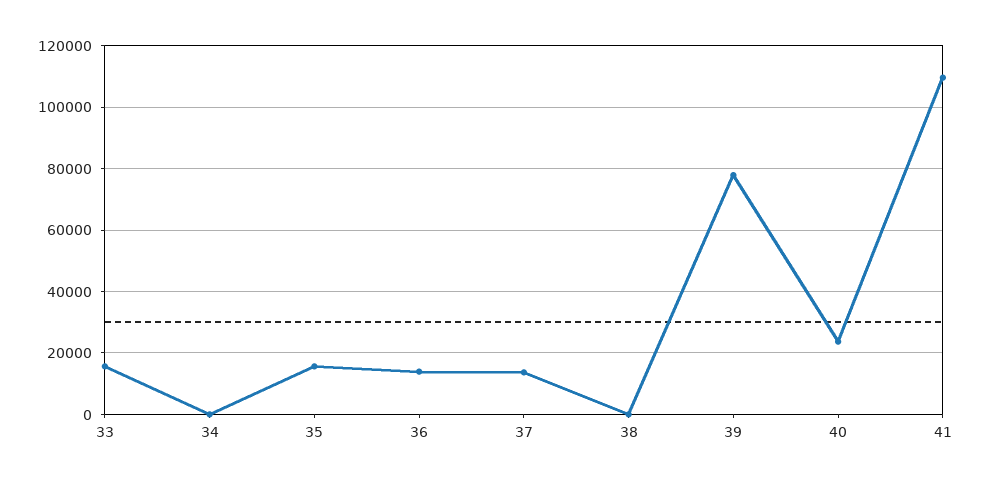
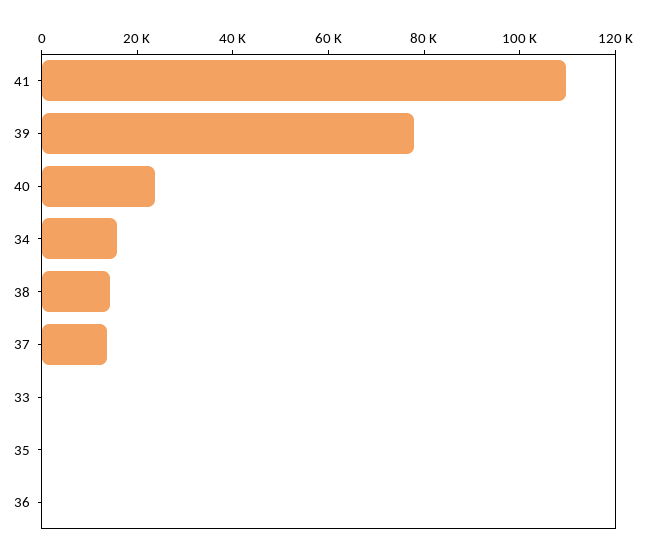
33: 16000 -> 0
34: 0 -> 15000
35: 16000 -> 0
36: 14000 -> 0
38: 0 -> 15000

